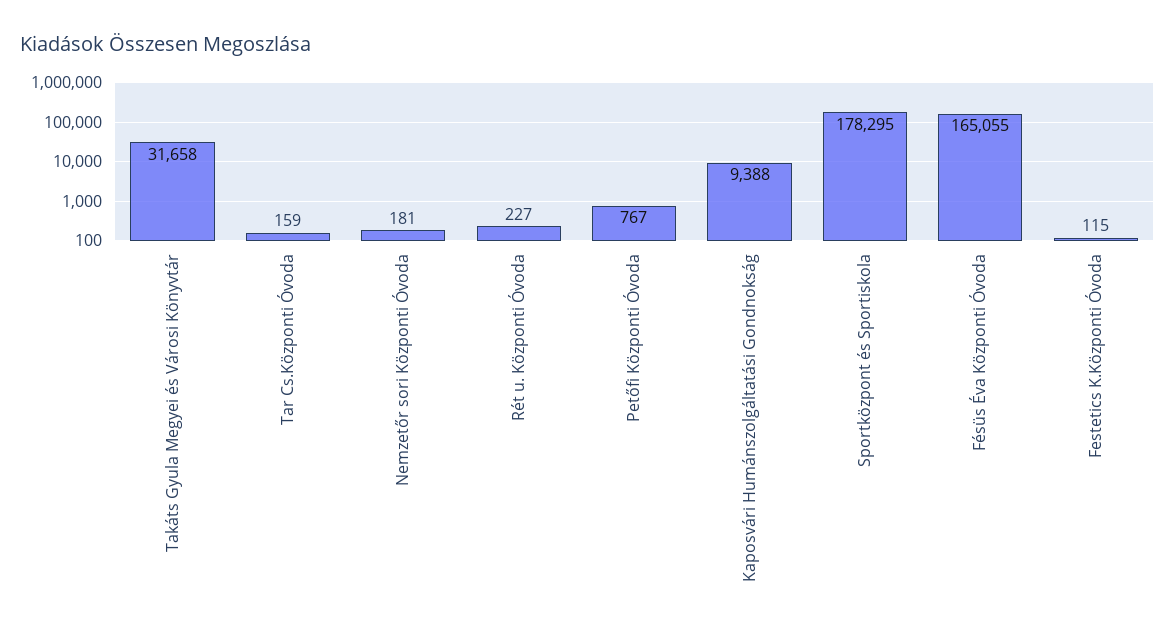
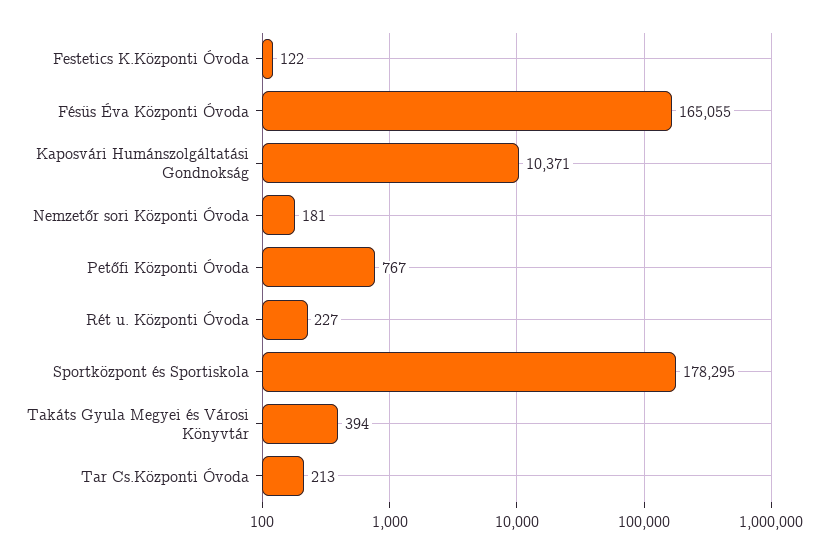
Takáts Gyula Megyei és Városi Könyvtár: 31658 -> 394
Tar Cs.Központi Óvoda: 159 -> 213
Kaposvári Humánszolgáltatási Gondnokság: 9388 -> 10371
Festetics K.Központi Óvoda: 115 -> 122

